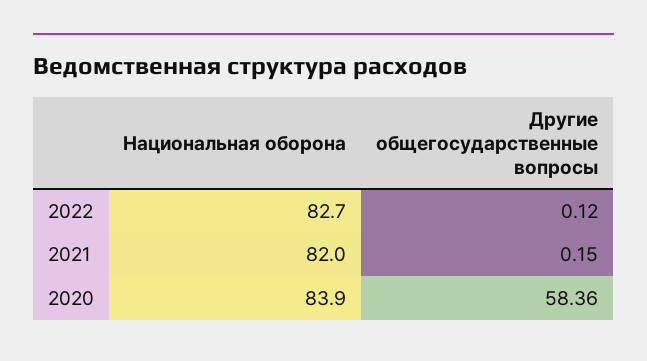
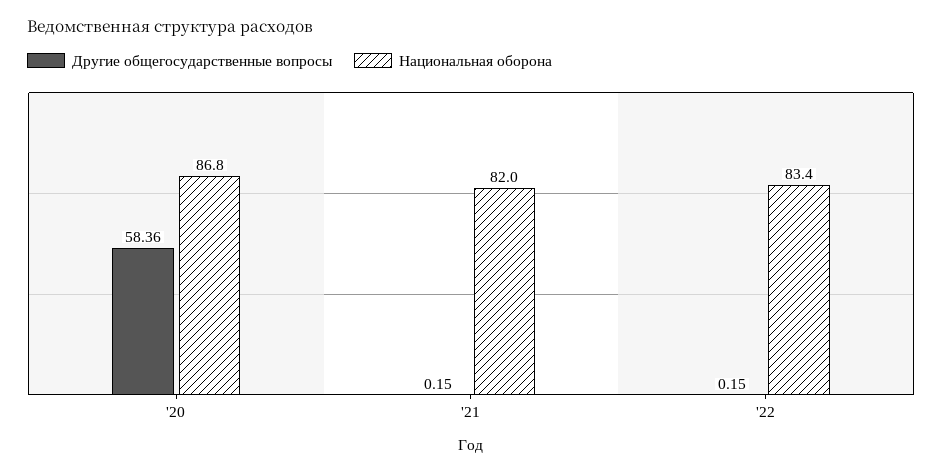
Национальная оборона, 2022: 82.7 -> 83.4
Другие общегосударственные вопросы, 2022: 0.12 -> 0.15
Национальная оборона, 2020: 83.9 -> 86.8

